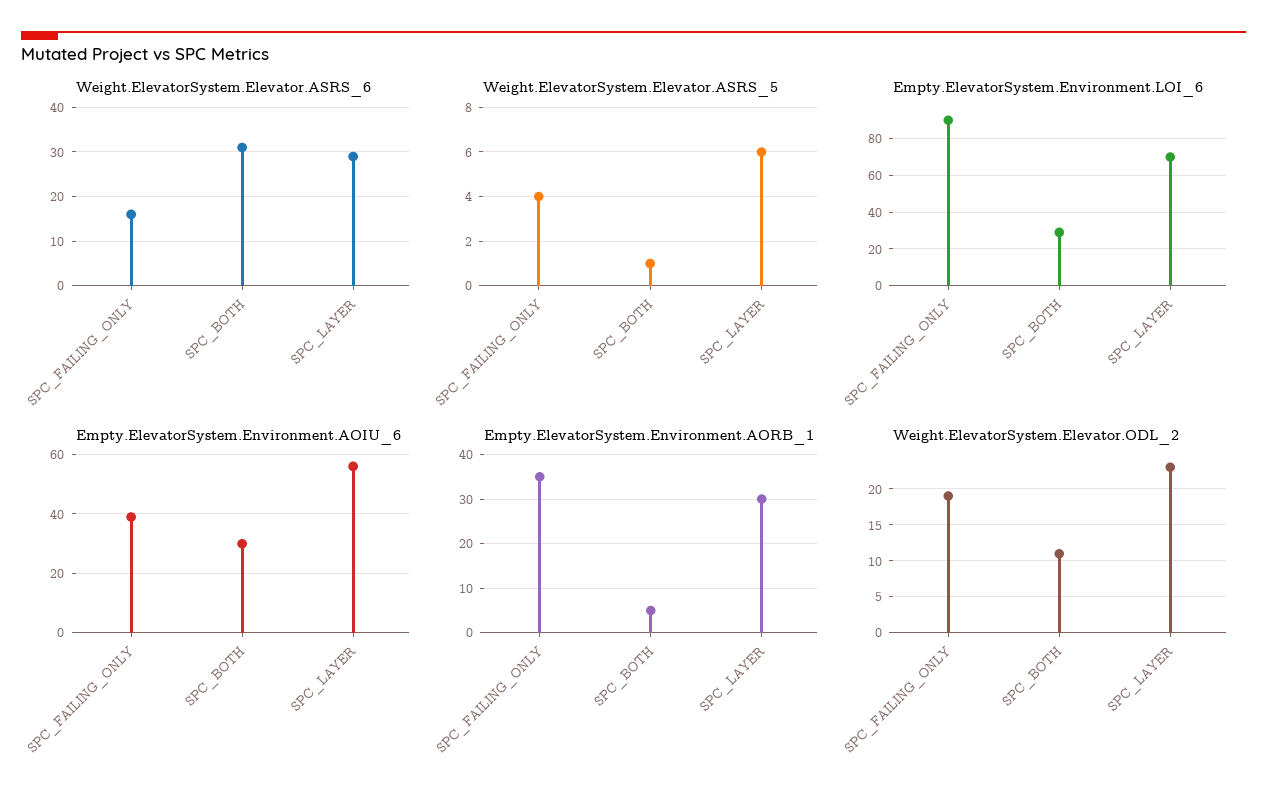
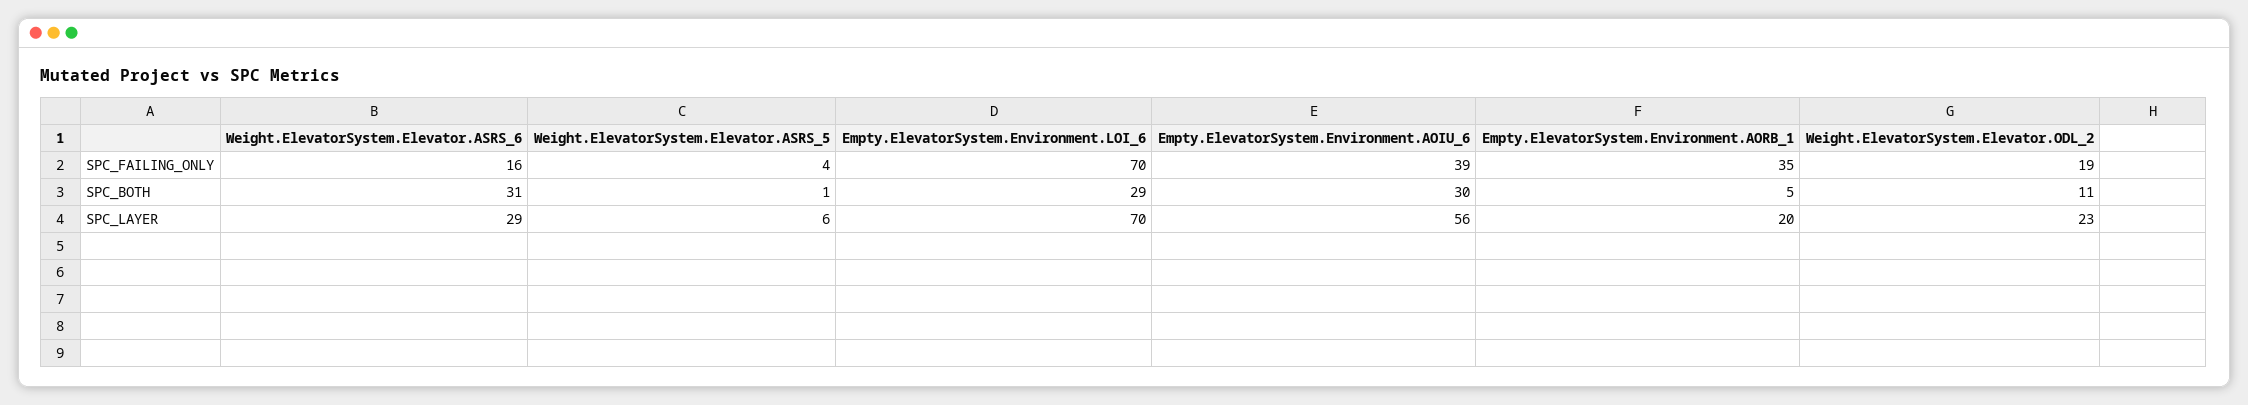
Empty.ElevatorSystem.Environment.LOI_6, SPC_FAILING_ONLY: 90 -> 70
Empty.ElevatorSystem.Environment.AORB_1, SPC_LAYER: 30 -> 20

